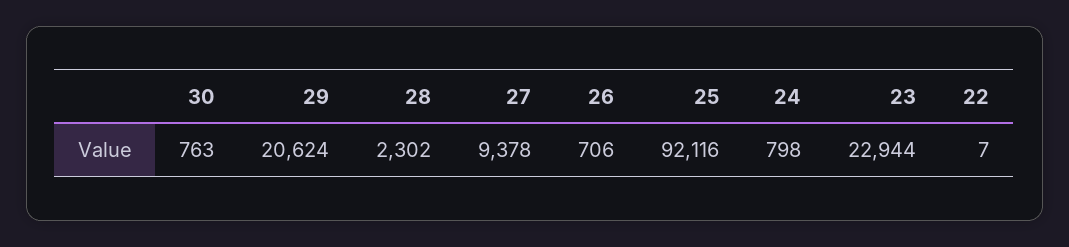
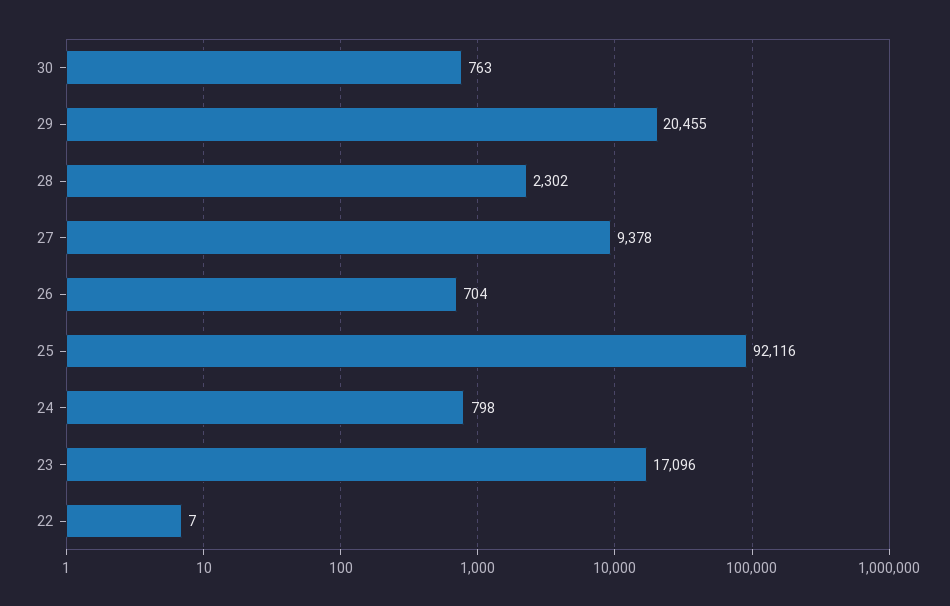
29: 20624 -> 20455
26: 706 -> 704
23: 22944 -> 17096

